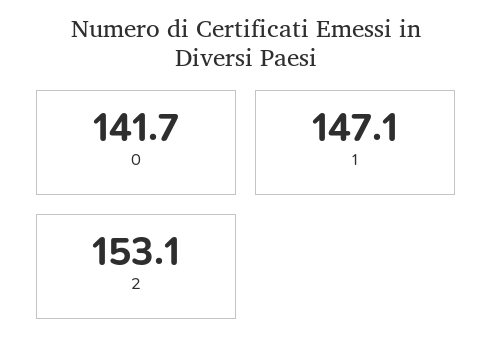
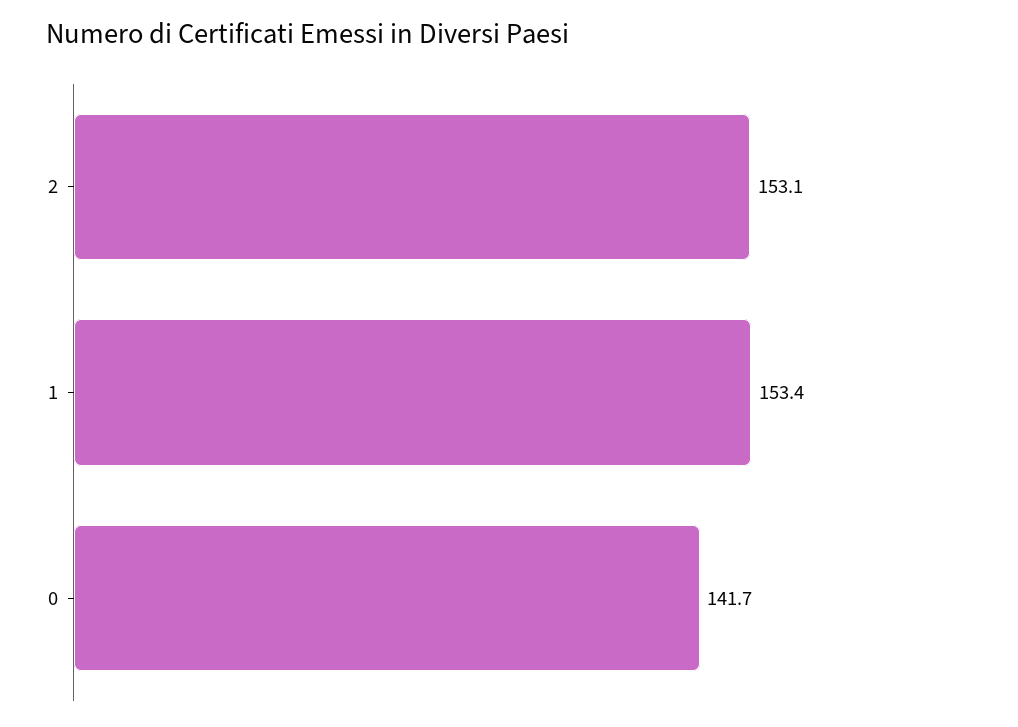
1: 147.1 -> 153.4

